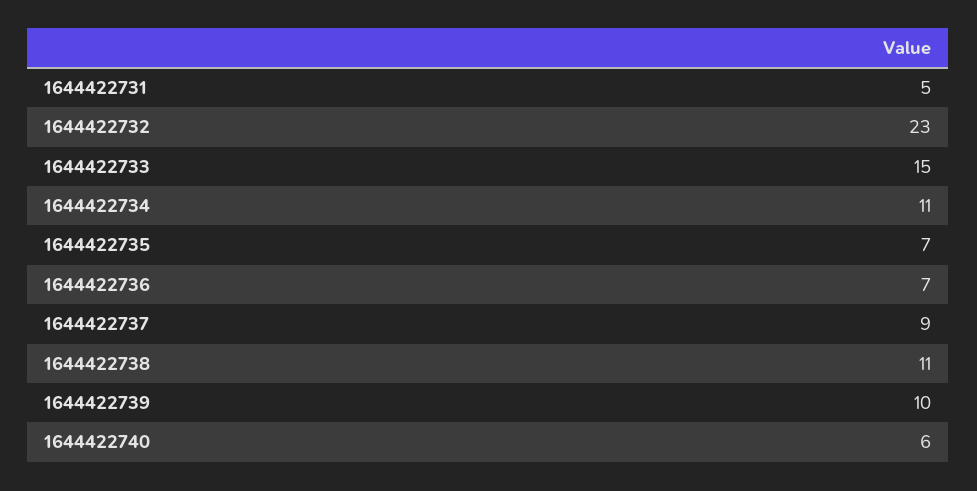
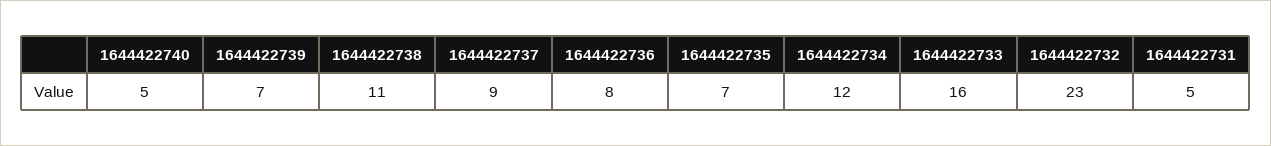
1644422733: 15 -> 16
1644422734: 11 -> 12
1644422736: 7 -> 8
1644422739: 10 -> 7
1644422740: 6 -> 5

